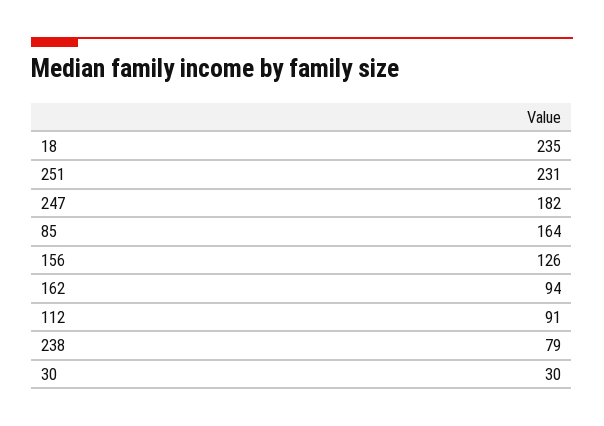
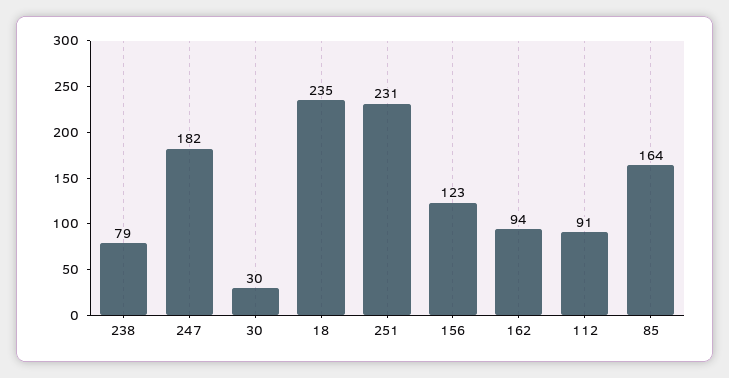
156: 126 -> 123

